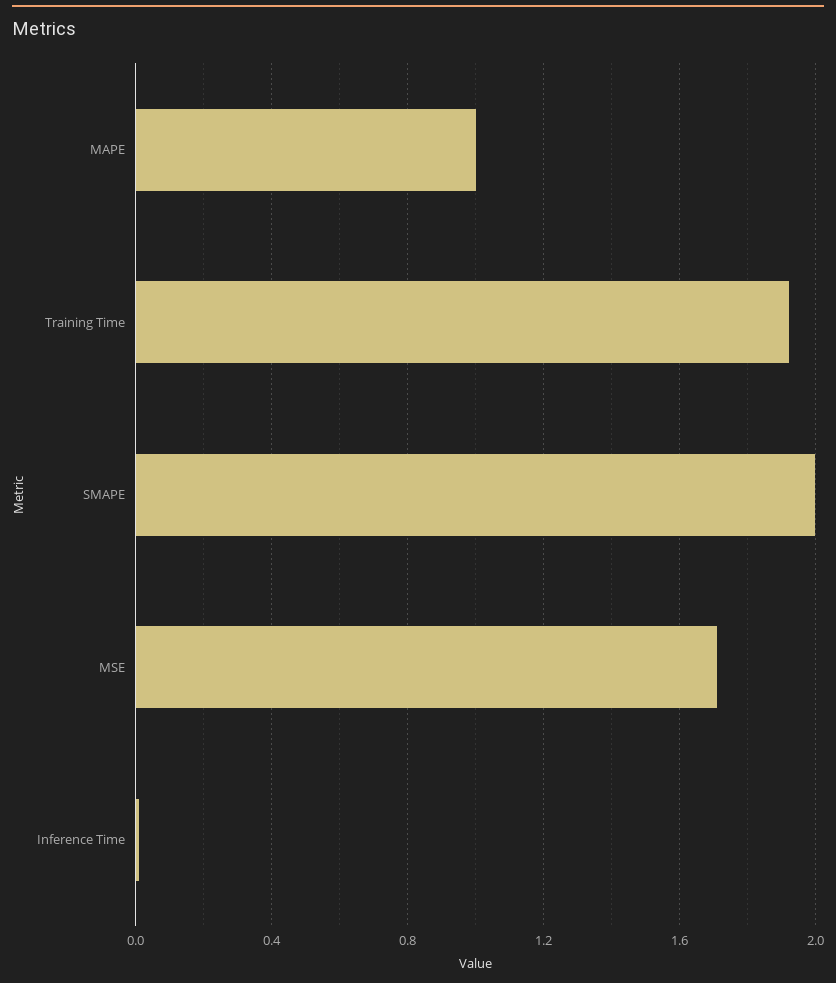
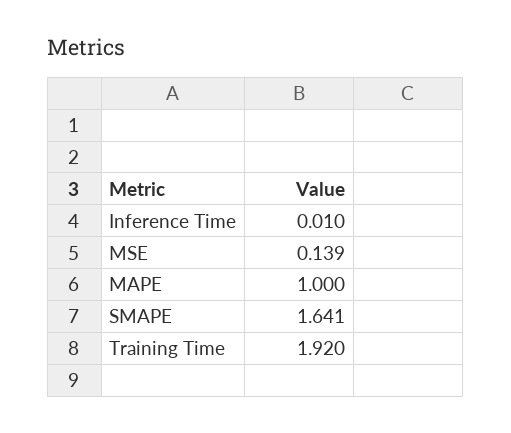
SMAPE: 2 -> 1.641
MSE: 1.7 -> 0.139

